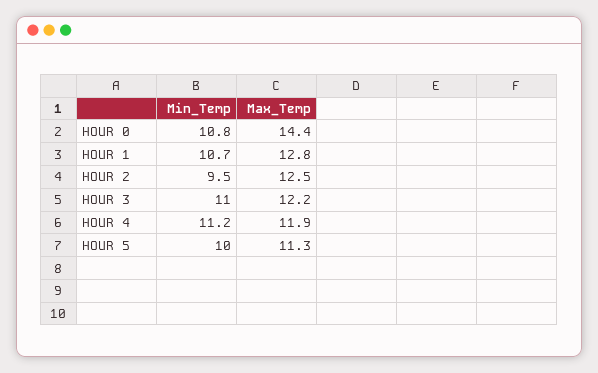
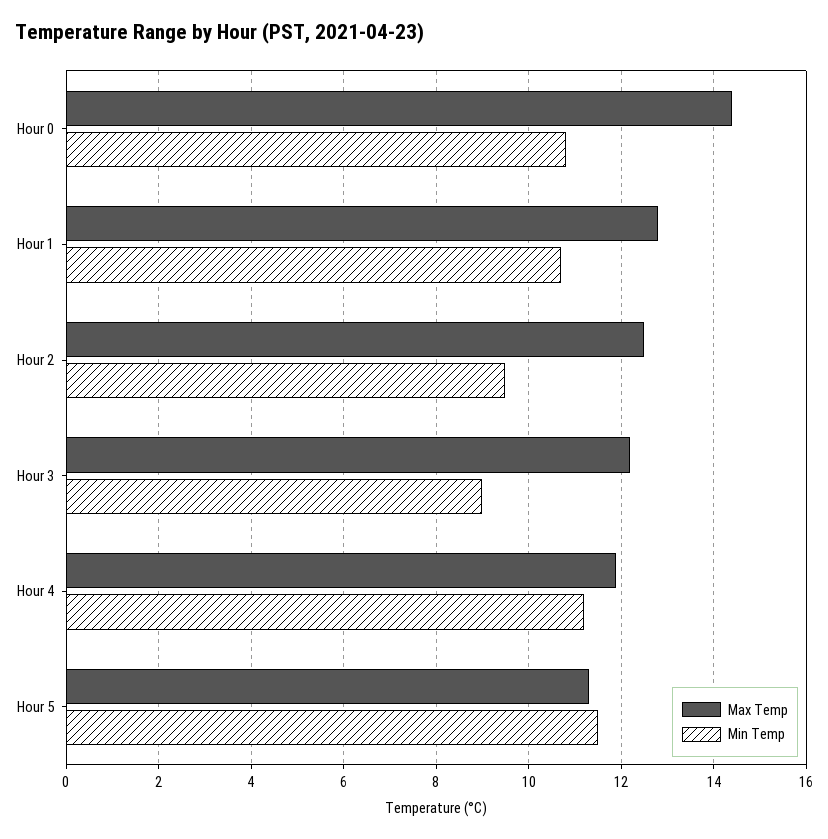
Min_Temp, HOUR 3: 11 -> 9
Min_Temp, HOUR 5: 10 -> 11.5

